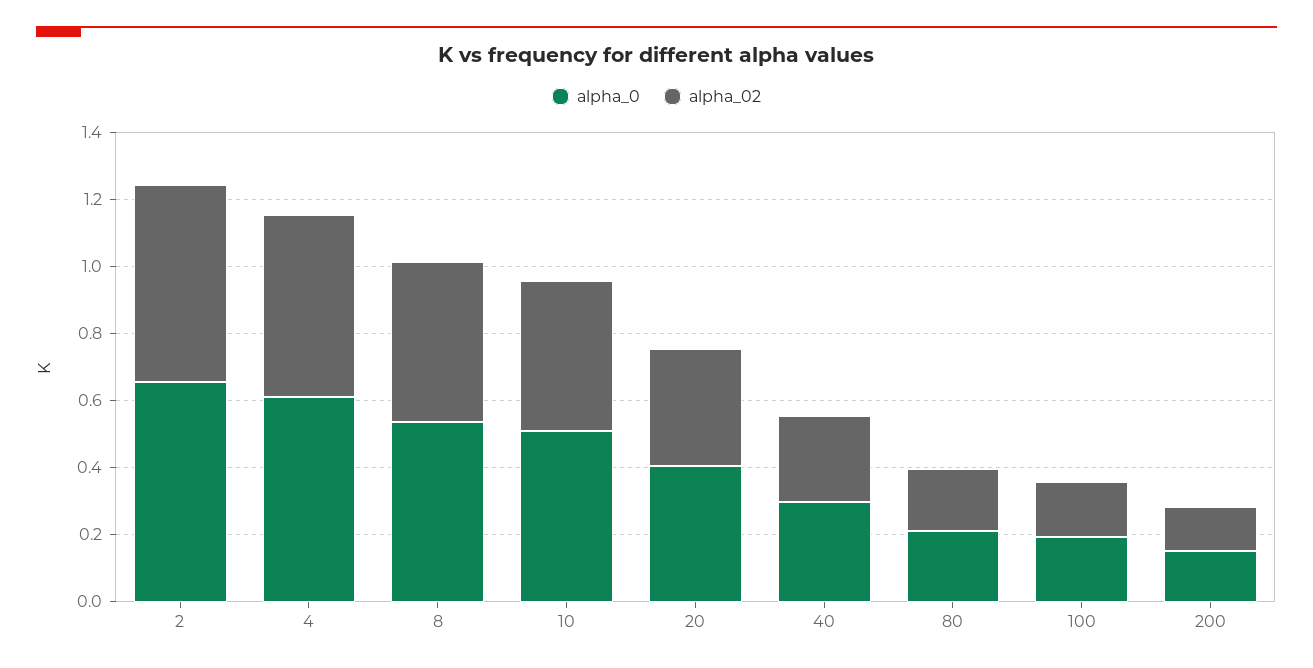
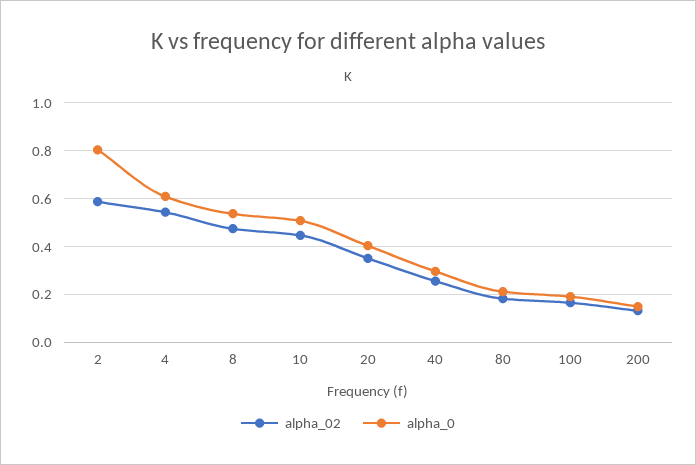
alpha_0, 2: 0.65 -> 0.8

